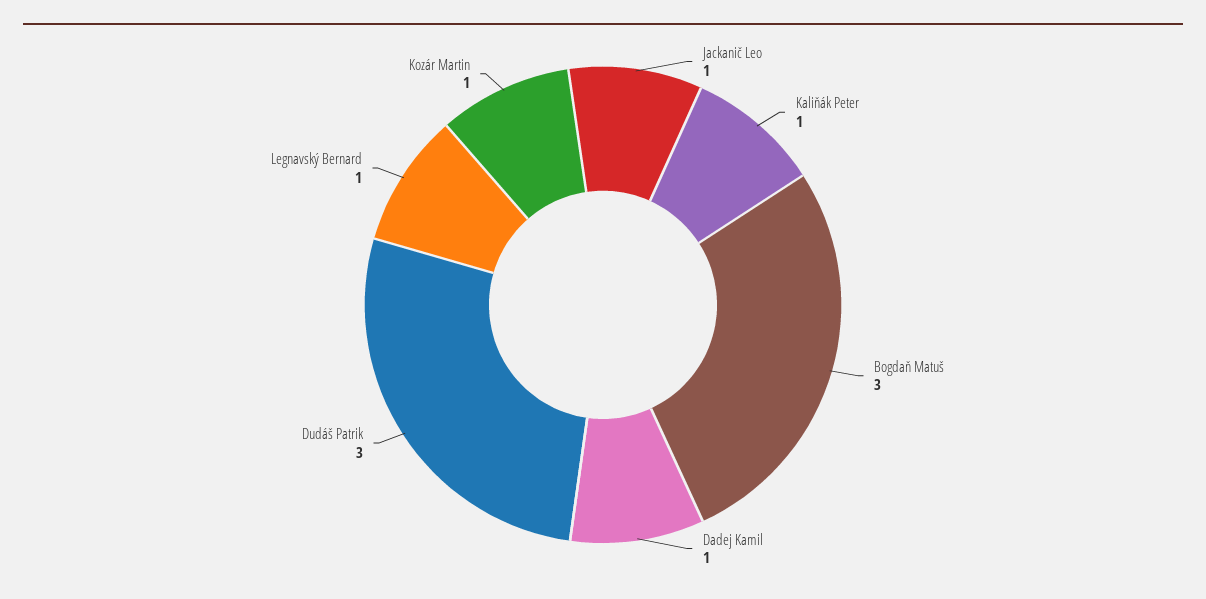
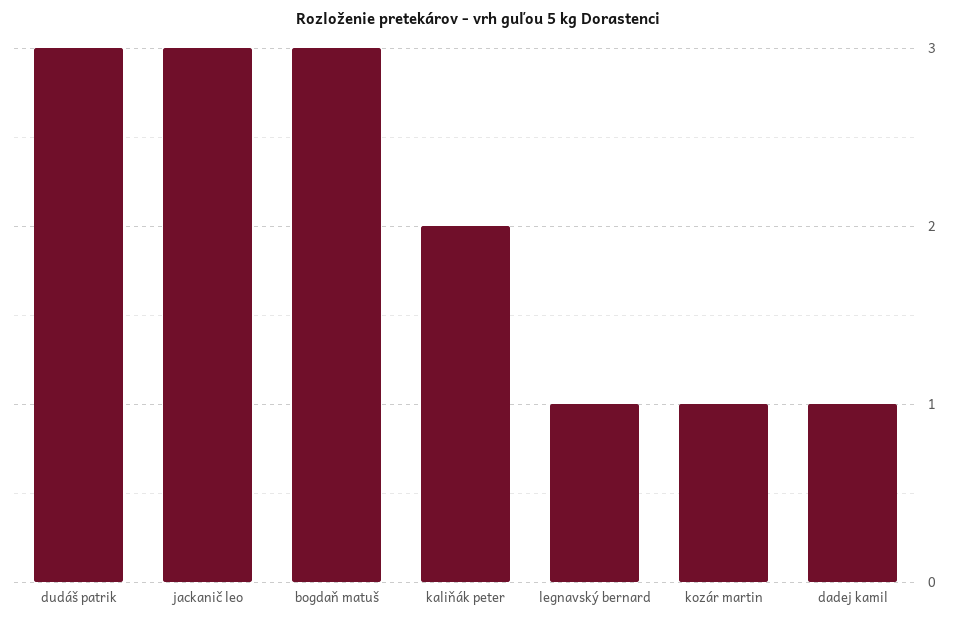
Jackanič Leo: 1 -> 3
Kaliňák Peter: 1 -> 2

